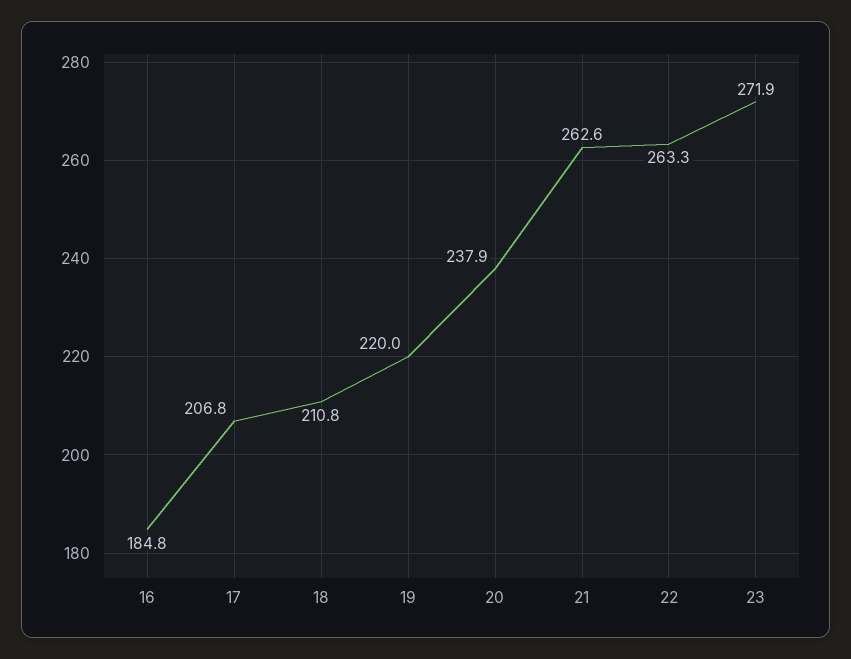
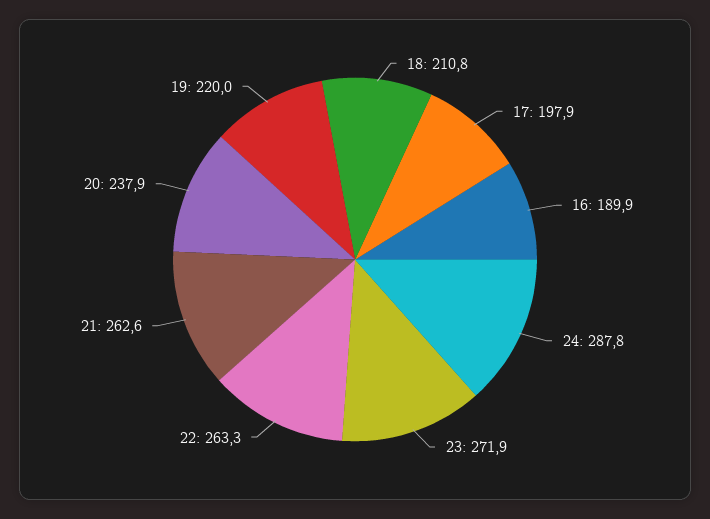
16: 184.8 -> 189.9
17: 206.8 -> 197.9
24: none -> 287.8

